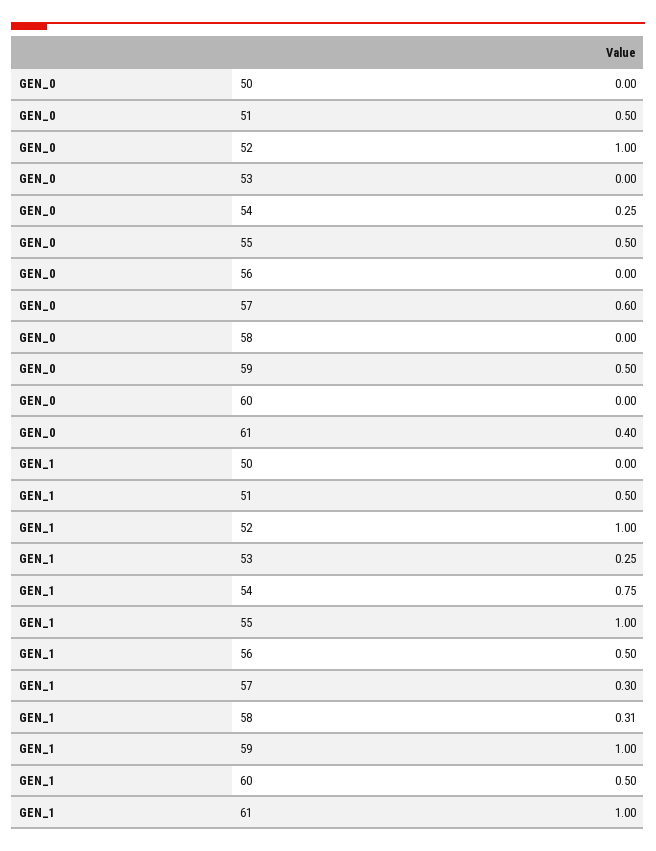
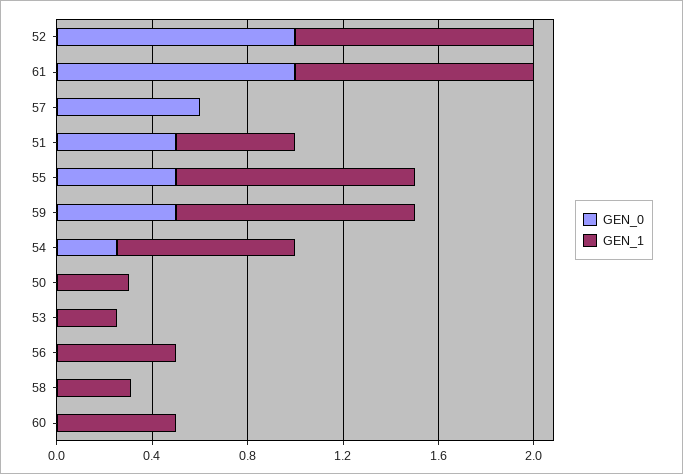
GEN_0, 61: 0.4 -> 1
GEN_1, 50: 0 -> 0.3
GEN_1, 57: 0.3 -> 0

